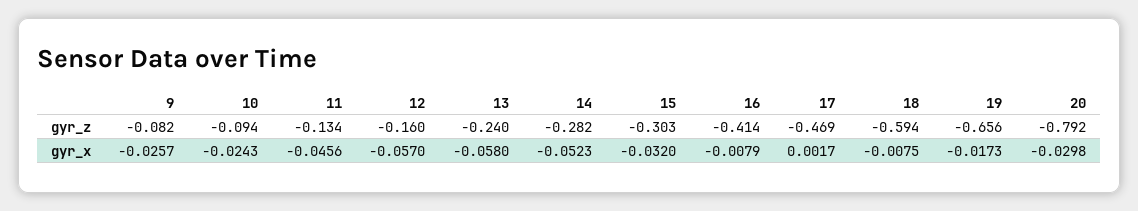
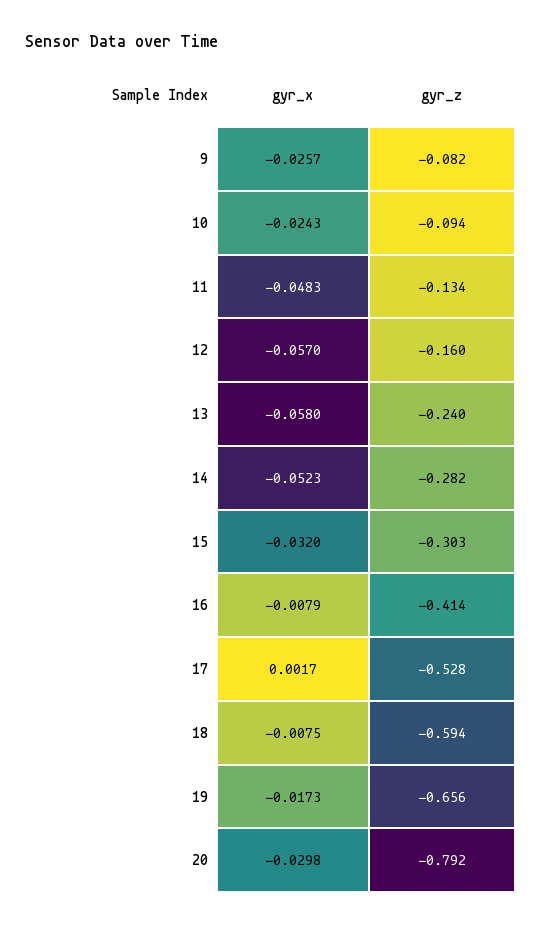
17, gyr_z: -0.469 -> -0.528
11, gyr_x: -0.0456 -> -0.0483

